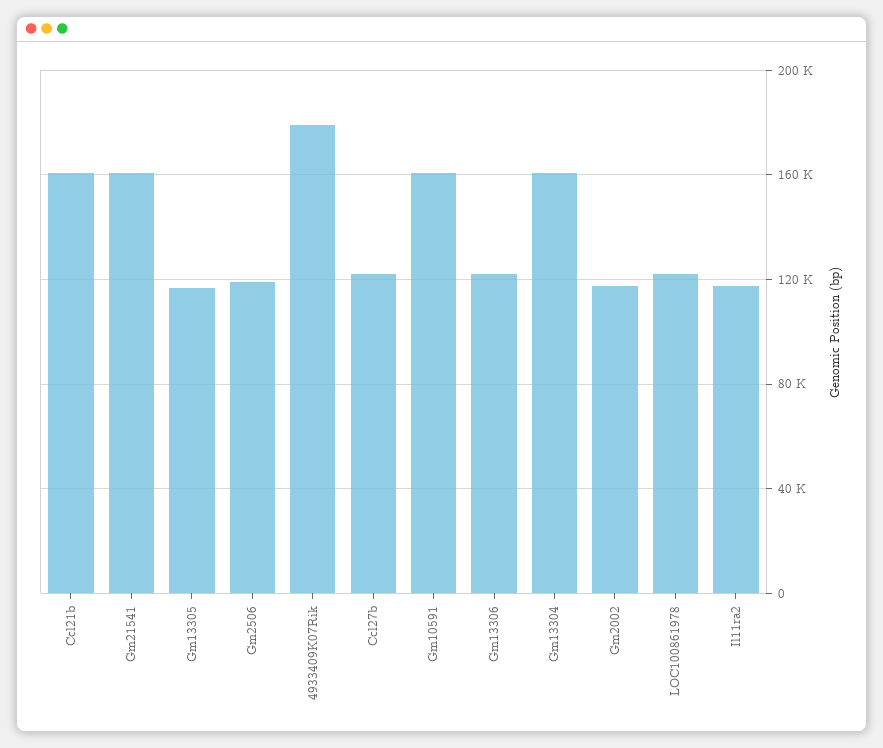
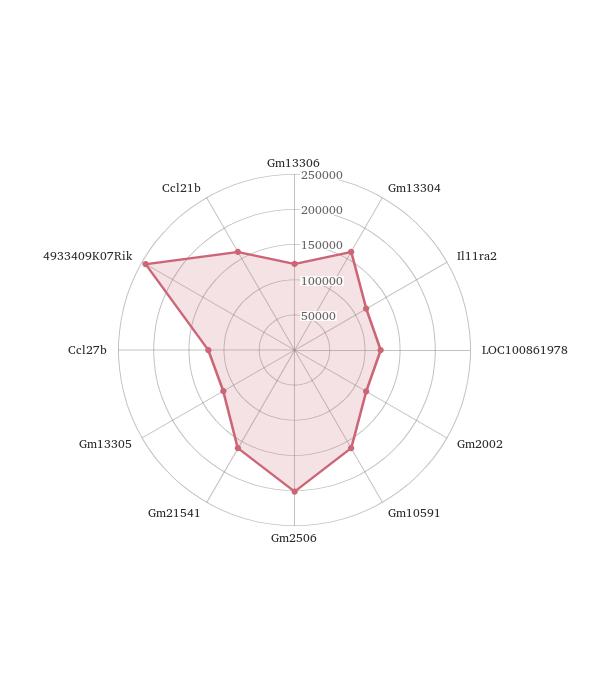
Gm2506: 120000 -> 200000
4933409K07Rik: 180000 -> 250000

